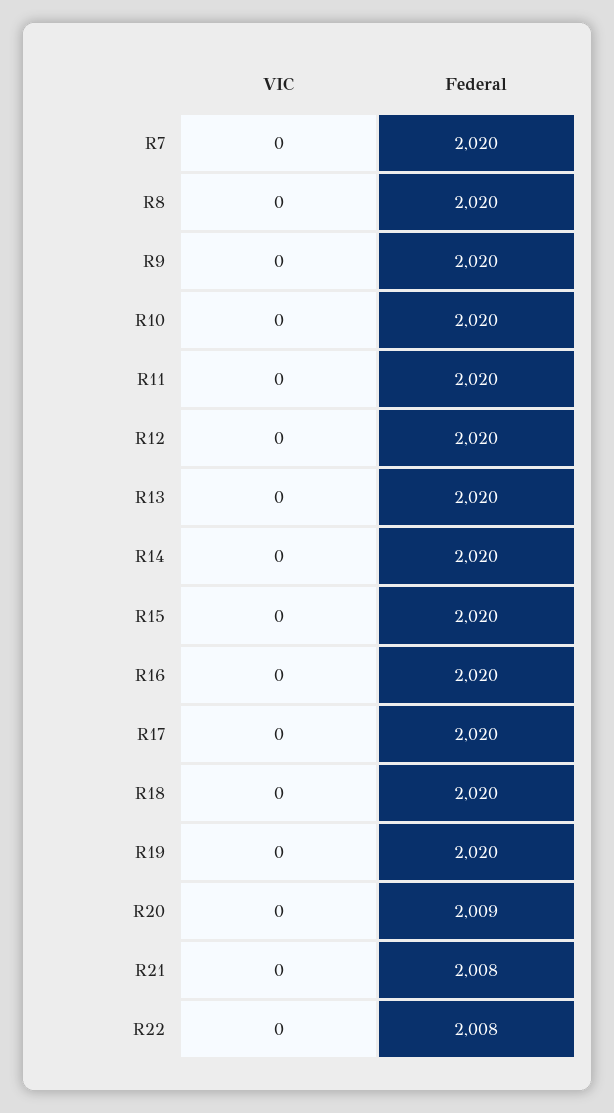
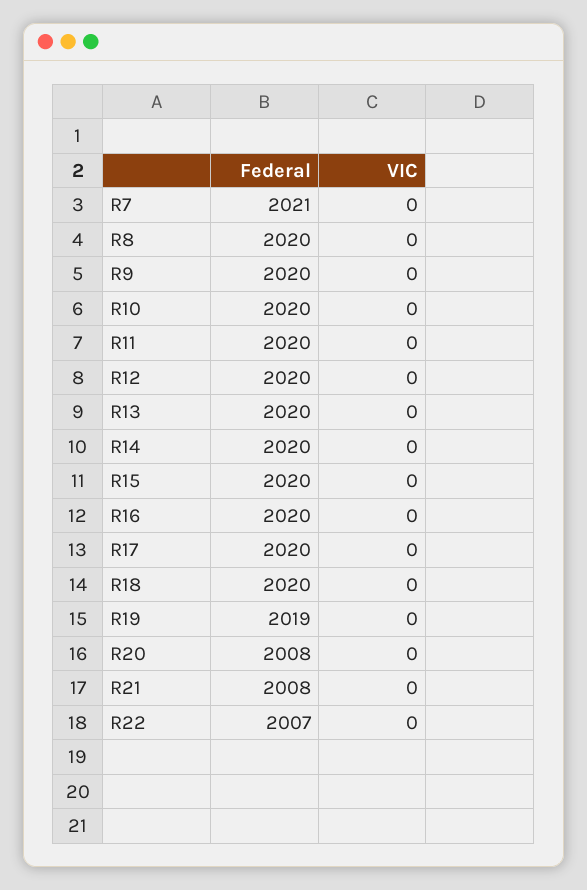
Federal, R7: 2020 -> 2021
Federal, R19: 2020 -> 2019
Federal, R20: 2009 -> 2008
Federal, R22: 2008 -> 2007

